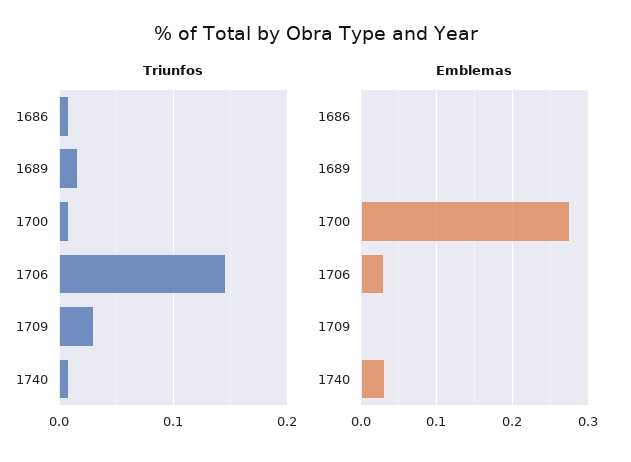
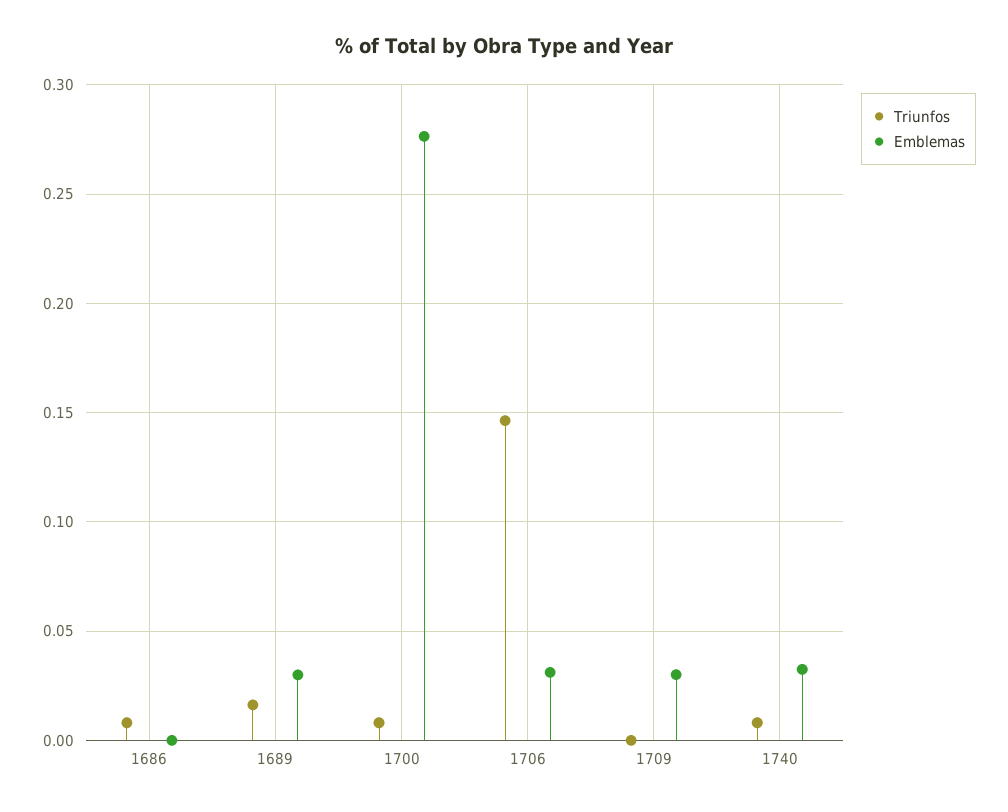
Triunfos, 1709: 0.03 -> 0
Emblemas, 1689: 0 -> 0.03
Emblemas, 1709: 0 -> 0.03

